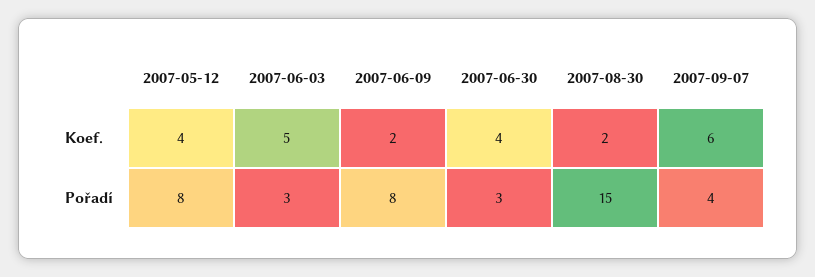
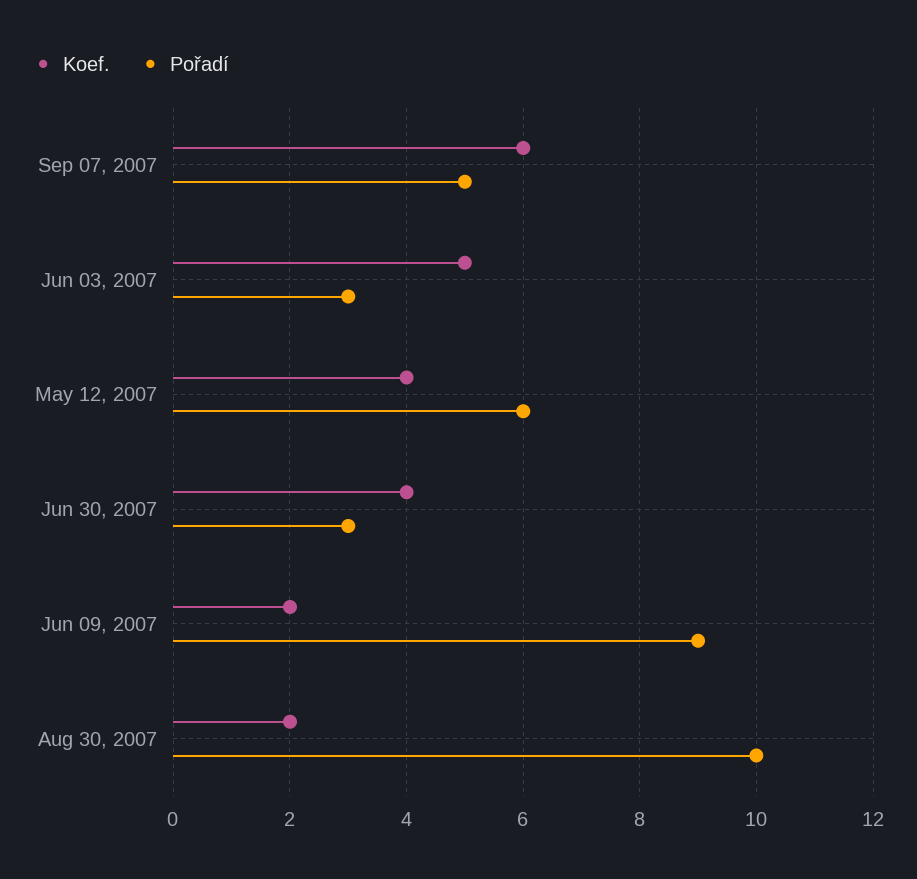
Pořadí, 2007-05-12: 8 -> 6
Pořadí, 2007-06-09: 8 -> 9
Pořadí, 2007-08-30: 15 -> 10
Pořadí, 2007-09-07: 4 -> 5

